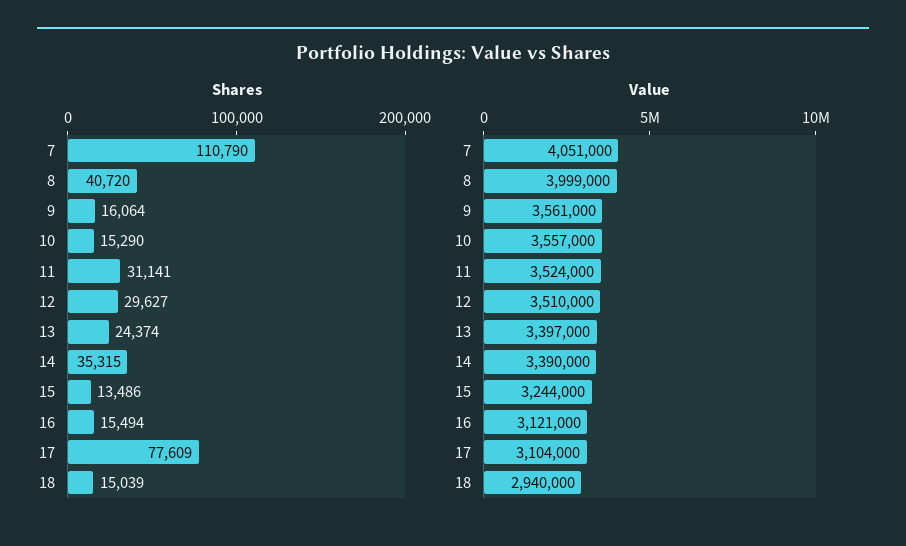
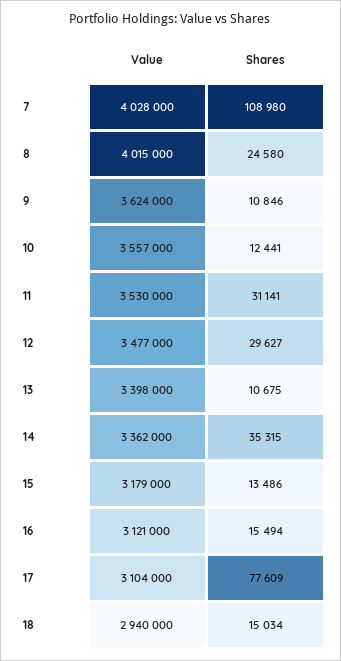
Shares, 7: 110790 -> 108980
Shares, 8: 40720 -> 24580
Shares, 9: 16064 -> 10846
Shares, 10: 15290 -> 12441
Shares, 13: 24374 -> 10675
Shares, 18: 15039 -> 15034
Value, 7: 4051000 -> 4028000
Value, 8: 3999000 -> 4015000
Value, 9: 3561000 -> 3624000
Value, 11: 3524000 -> 3530000
Value, 12: 3510000 -> 3477000
Value, 13: 3397000 -> 3398000
Value, 14: 3390000 -> 3362000
Value, 15: 3244000 -> 3179000

